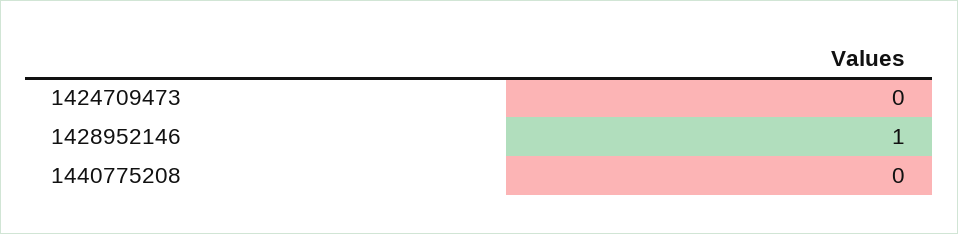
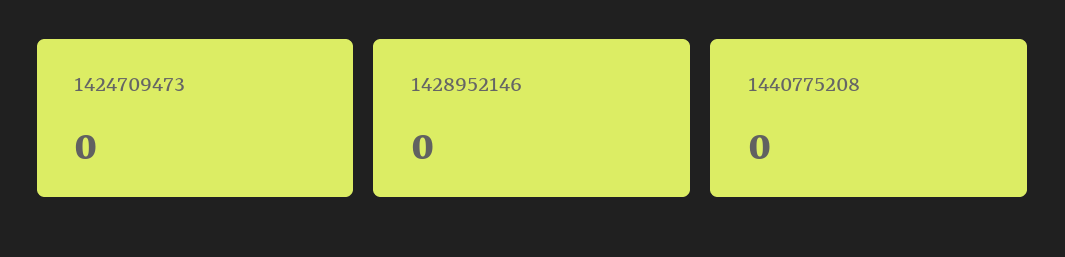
1428952146: 1 -> 0

